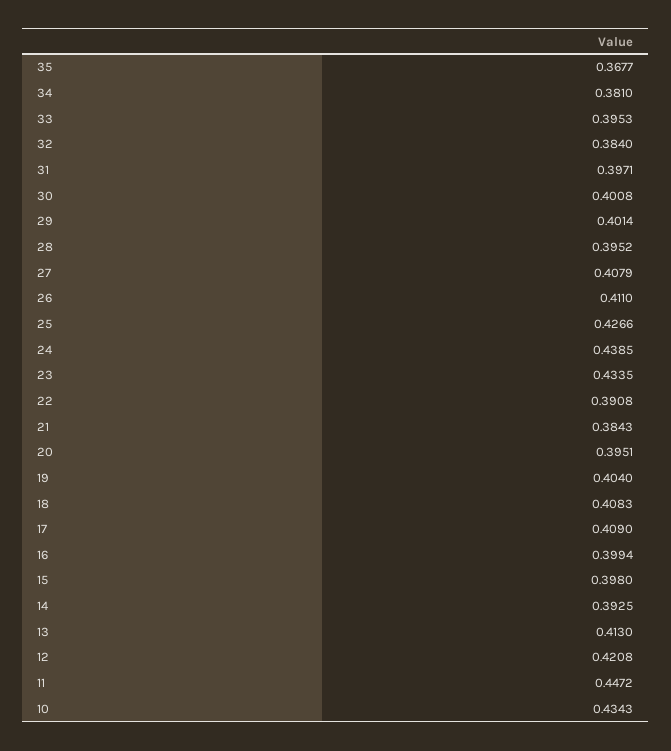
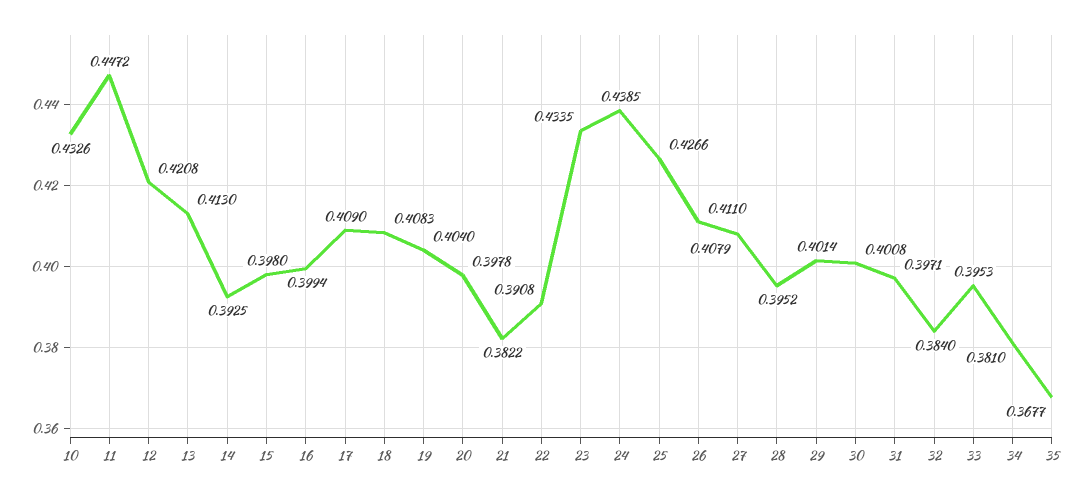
21: 0.3843 -> 0.3822
20: 0.3951 -> 0.3978
10: 0.4343 -> 0.4326

